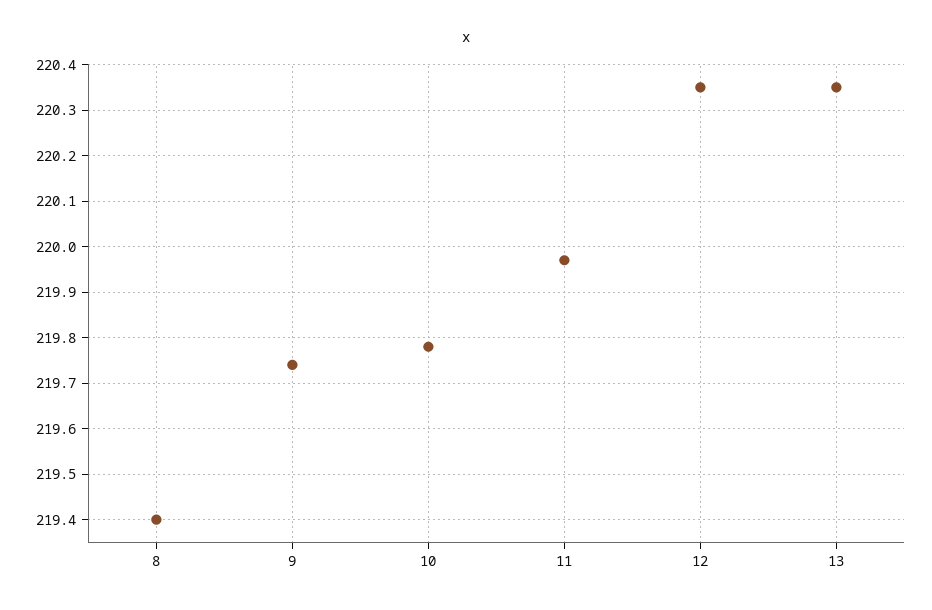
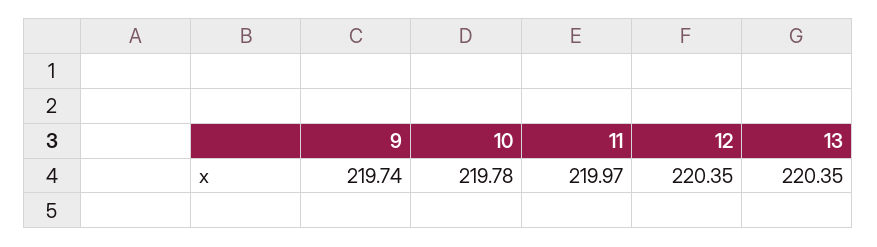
8: 219.4 -> none

